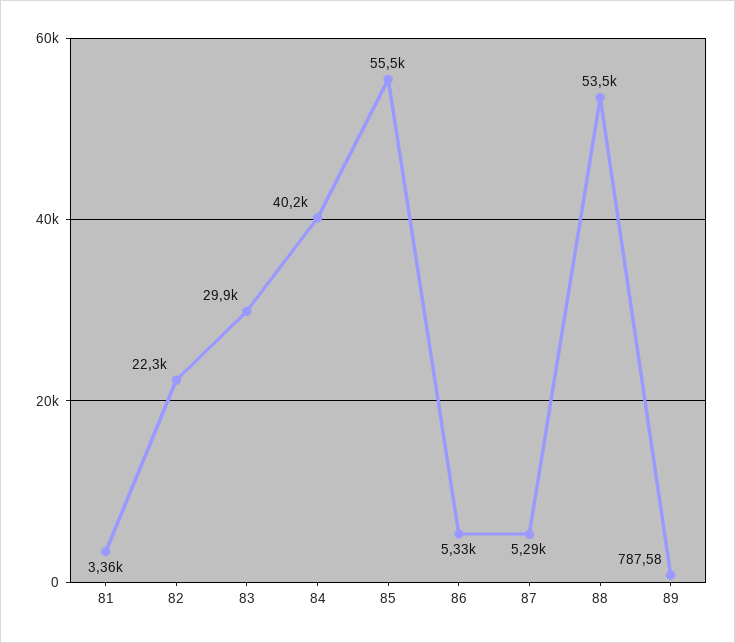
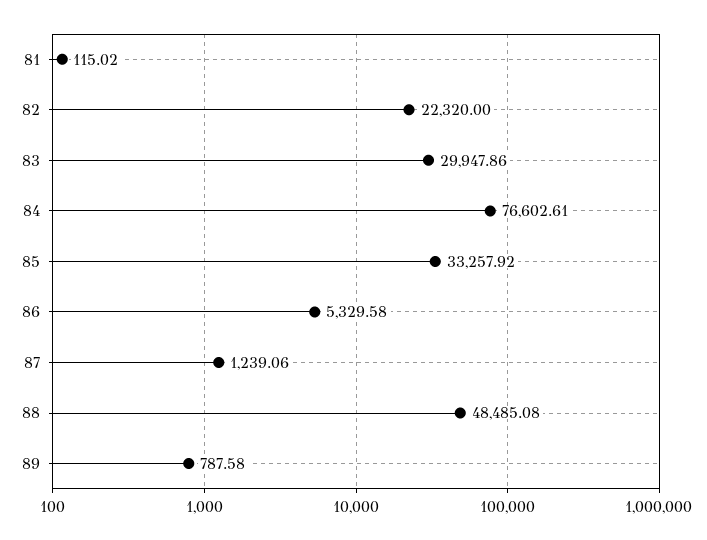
81: 3360 -> 115.02
84: 40200 -> 76602.61
85: 55500 -> 33257.92
87: 5290 -> 1239.06
88: 53500 -> 48485.08

